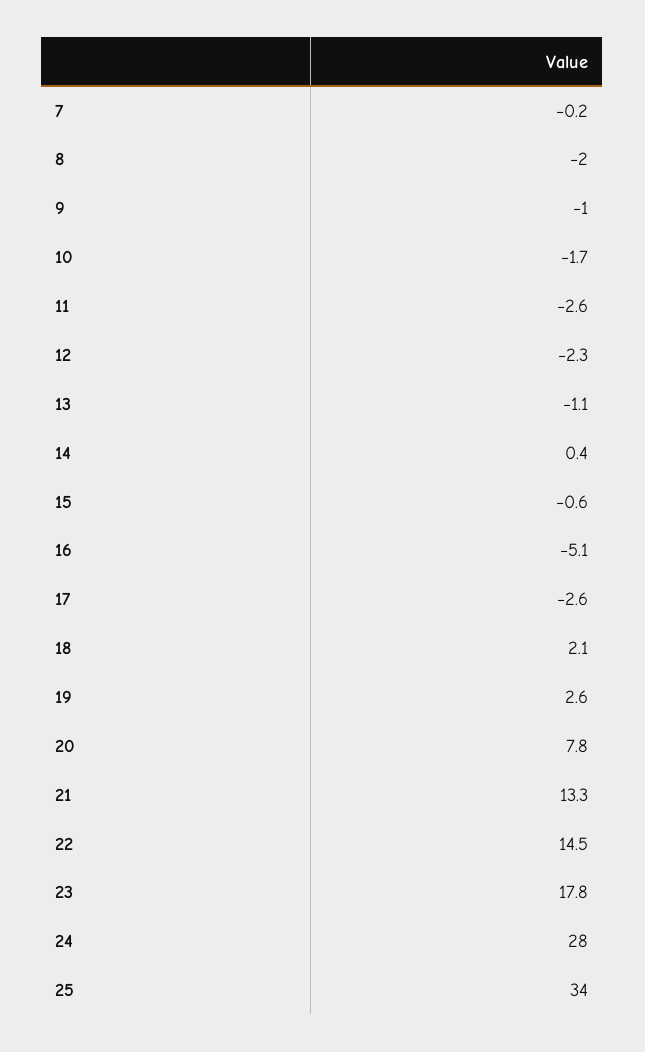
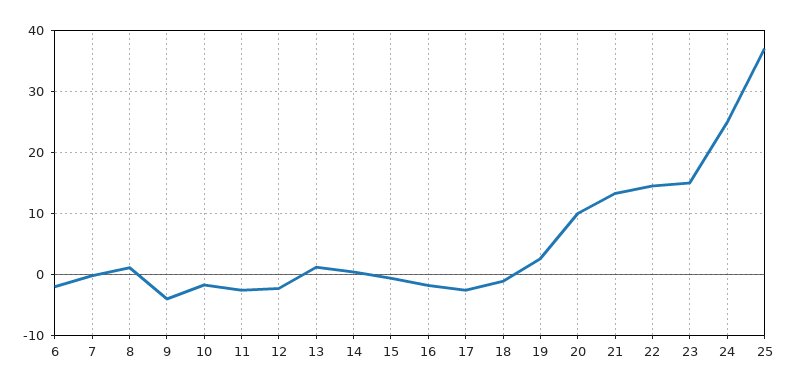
8: -2 -> 1
9: -1 -> -4
13: -1.1 -> 1
16: -5.1 -> -2
18: 2.1 -> -1
20: 7.8 -> 10
23: 17.8 -> 15
24: 28 -> 25
25: 34 -> 37
6: none -> -2

